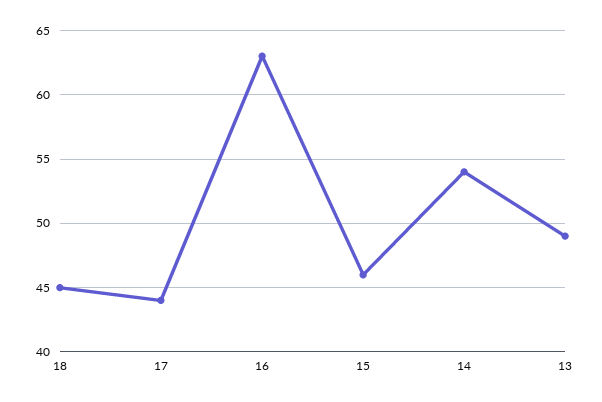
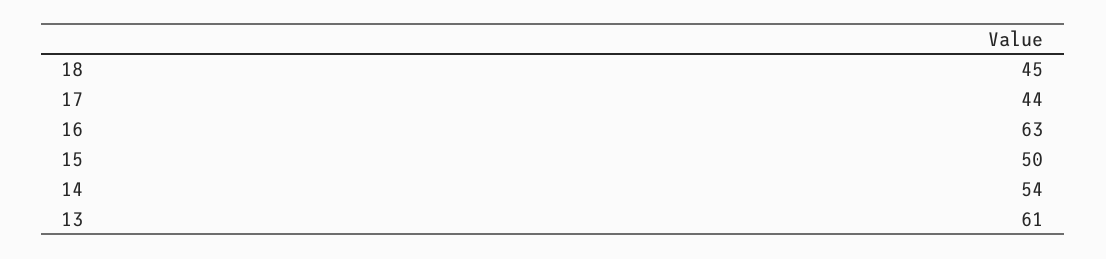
15: 46 -> 50
13: 49 -> 61

